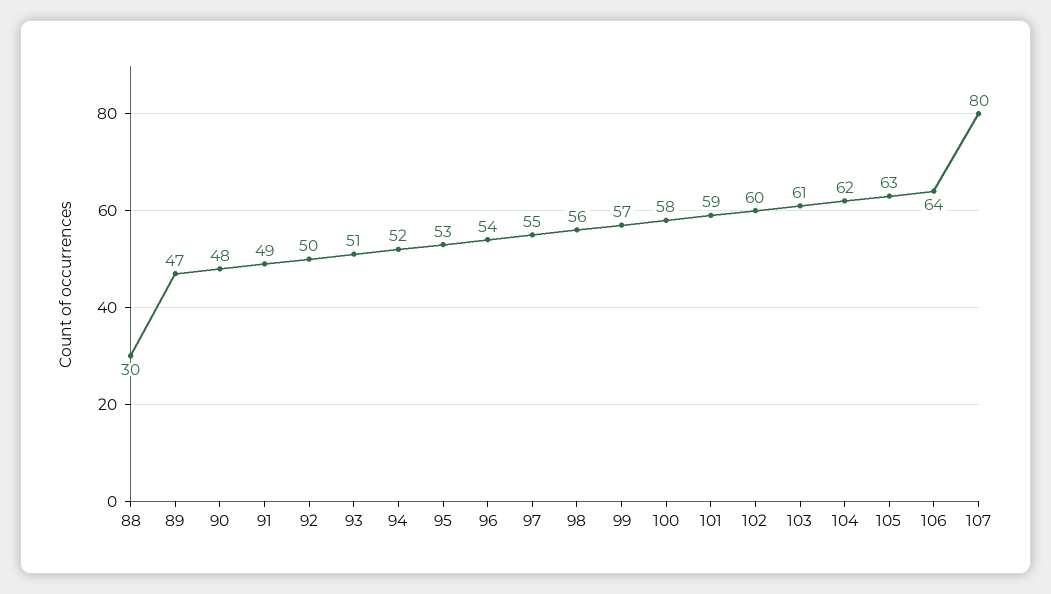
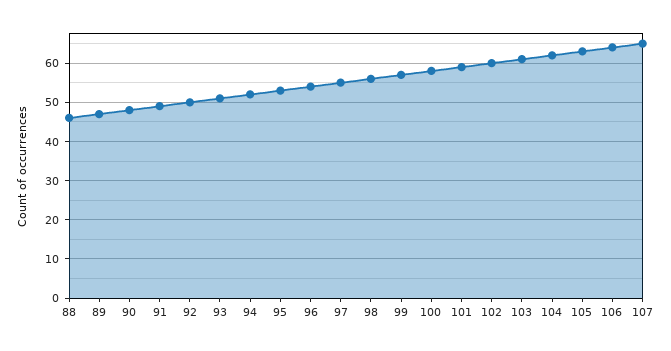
88: 30 -> 45
107: 80 -> 65

